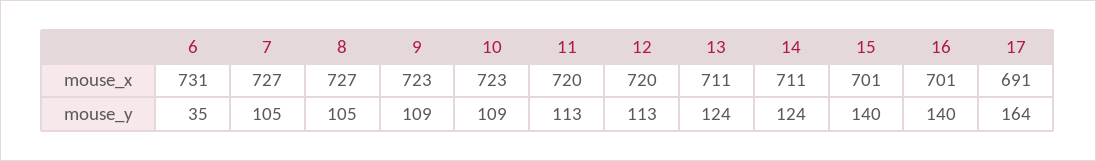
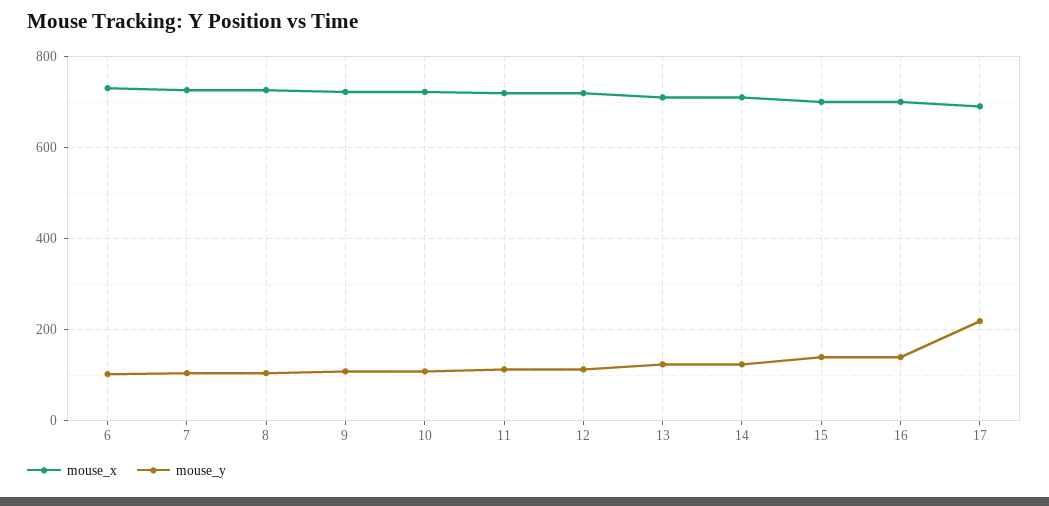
mouse_y, 6: 35 -> 100
mouse_y, 17: 164 -> 220

